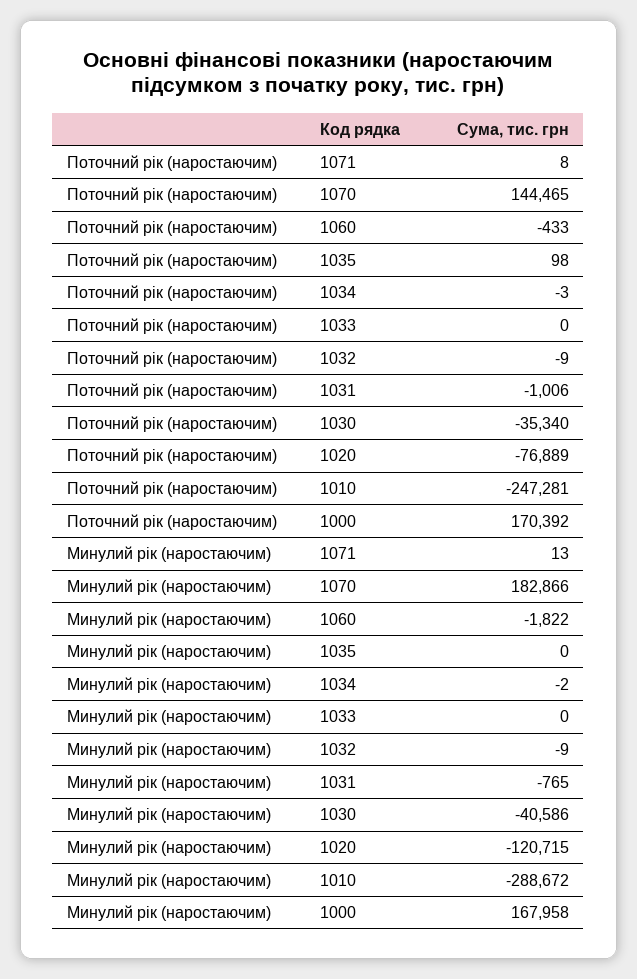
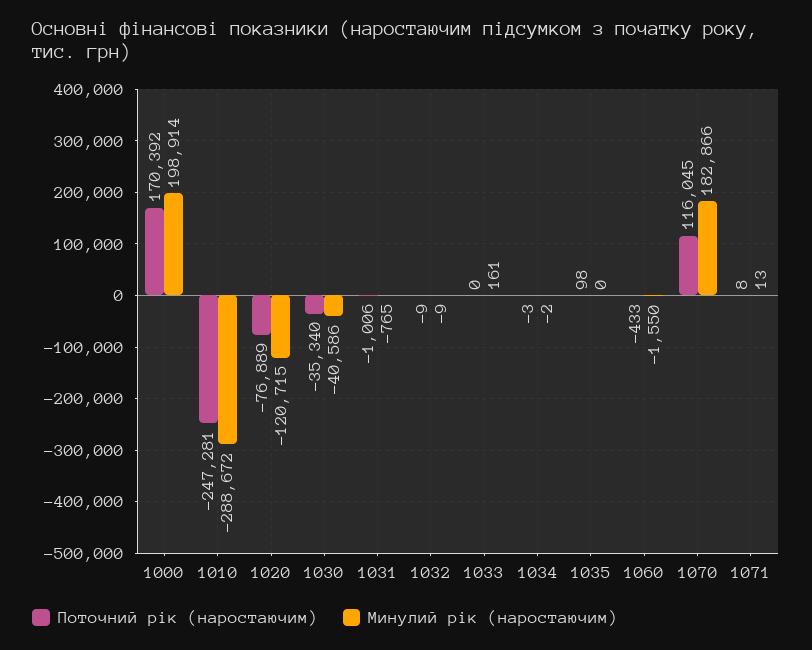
Поточний рік (наростаючим), 1070: 144465 -> 116045
Минулий рік (наростаючим), 1060: -1822 -> -1550
Минулий рік (наростаючим), 1033: 0 -> 161
Минулий рік (наростаючим), 1000: 167958 -> 198914

